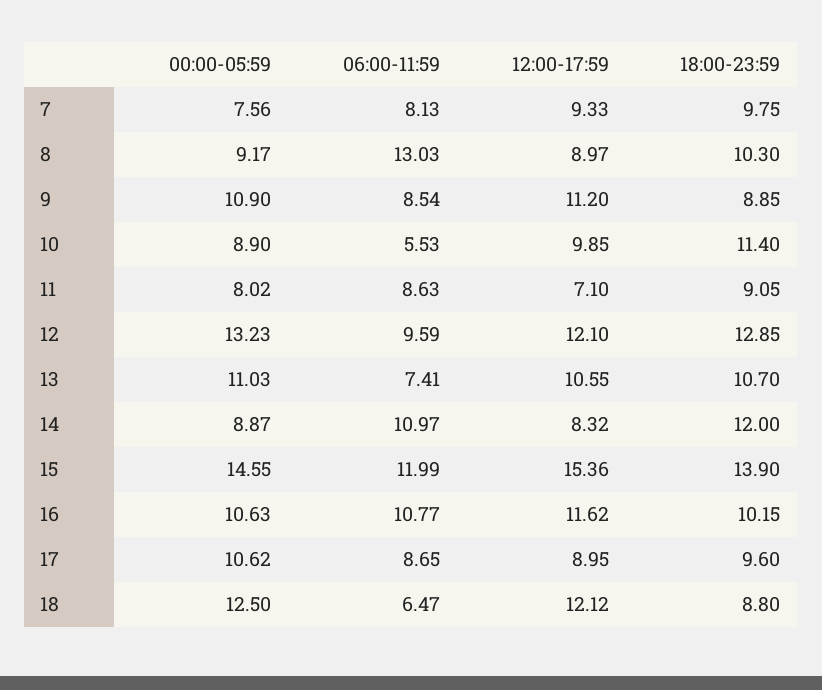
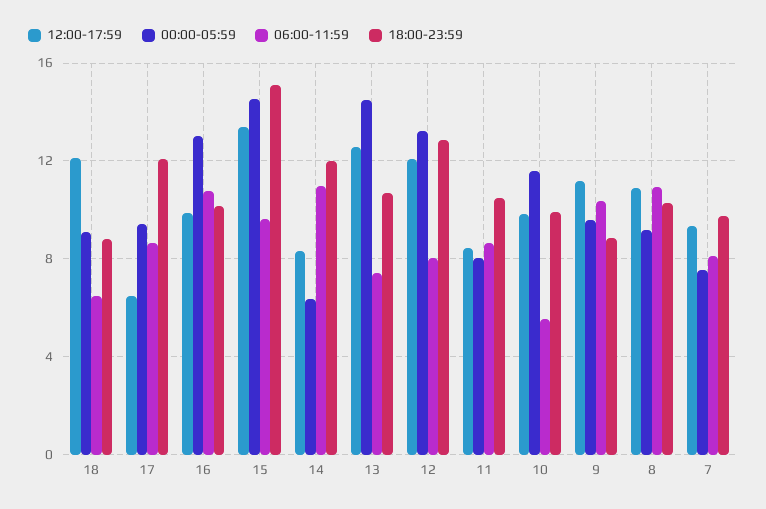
06:00-11:59, 8: 13.03 -> 11
12:00-17:59, 8: 8.97 -> 11
00:00-05:59, 9: 10.9 -> 9.5
06:00-11:59, 9: 8.54 -> 10.5
00:00-05:59, 10: 8.9 -> 11.5
18:00-23:59, 10: 11.4 -> 10
12:00-17:59, 11: 7.1 -> 8.5
18:00-23:59, 11: 9.05 -> 10.5
06:00-11:59, 12: 9.59 -> 8
00:00-05:59, 13: 11.03 -> 14.5
12:00-17:59, 13: 10.55 -> 12.5
00:00-05:59, 14: 8.87 -> 6.5
06:00-11:59, 15: 11.99 -> 9.5
12:00-17:59, 15: 15.36 -> 13.5
18:00-23:59, 15: 13.9 -> 15
00:00-05:59, 16: 10.63 -> 13
12:00-17:59, 16: 11.62 -> 10
00:00-05:59, 17: 10.62 -> 9.5
12:00-17:59, 17: 8.95 -> 6.5
18:00-23:59, 17: 9.6 -> 12
00:00-05:59, 18: 12.5 -> 9

